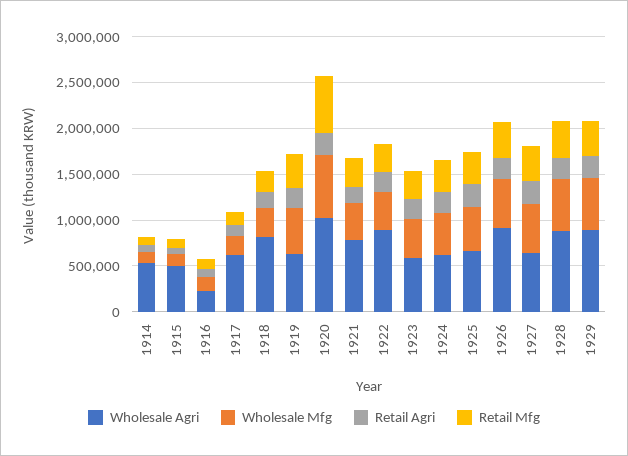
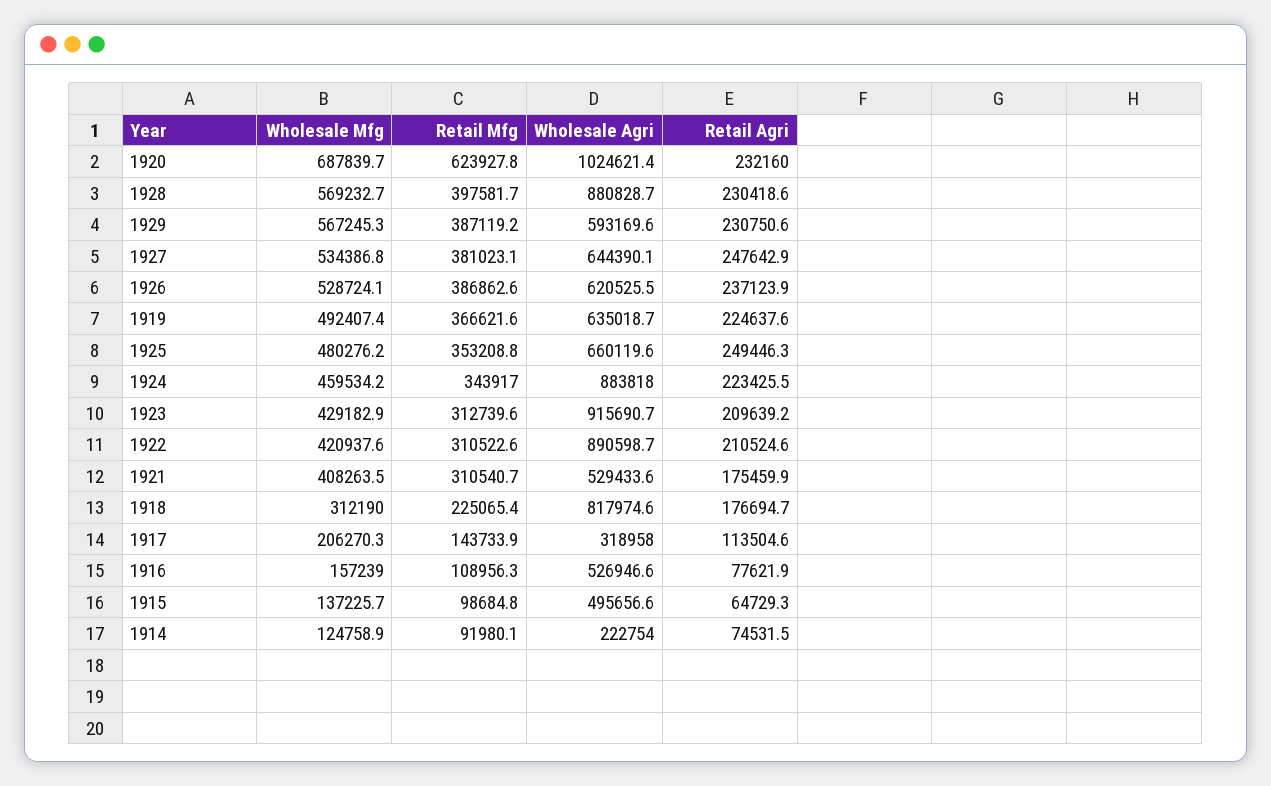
Wholesale Agri, 1914: 500000 -> 222754
Wholesale Agri, 1916: 200000 -> 526946.6
Wholesale Agri, 1917: 600000 -> 318958
Wholesale Agri, 1921: 800000 -> 529433.6
Wholesale Agri, 1923: 600000 -> 915690.7
Wholesale Agri, 1924: 600000 -> 883818
Wholesale Agri, 1926: 900000 -> 620525.5
Wholesale Agri, 1929: 900000 -> 593169.6

